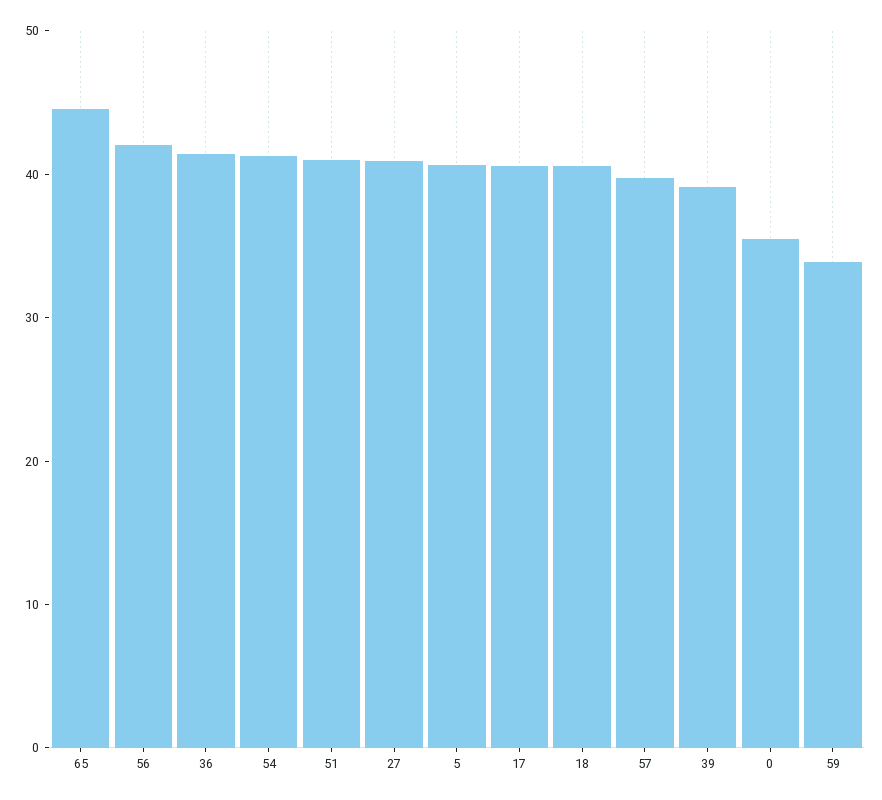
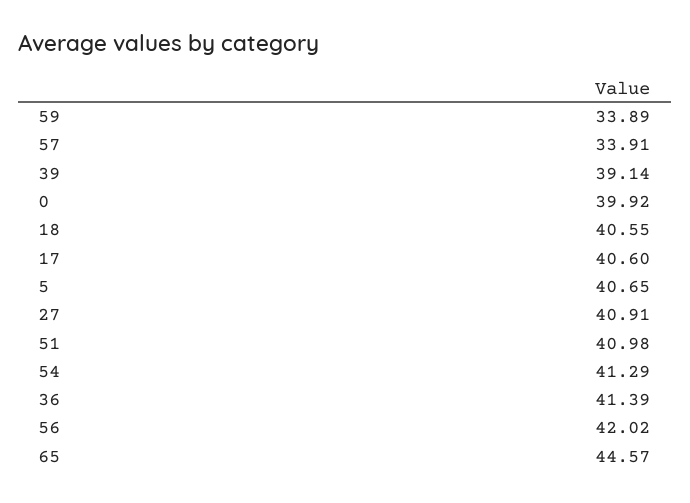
57: 40 -> 33.91
0: 36 -> 39.92

